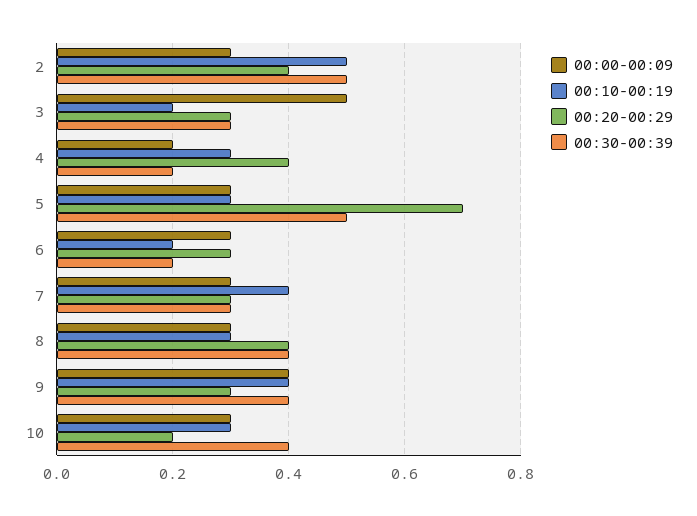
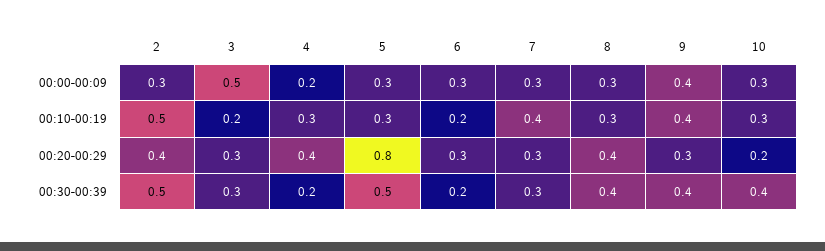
00:20-00:29, 5: 0.7 -> 0.8

